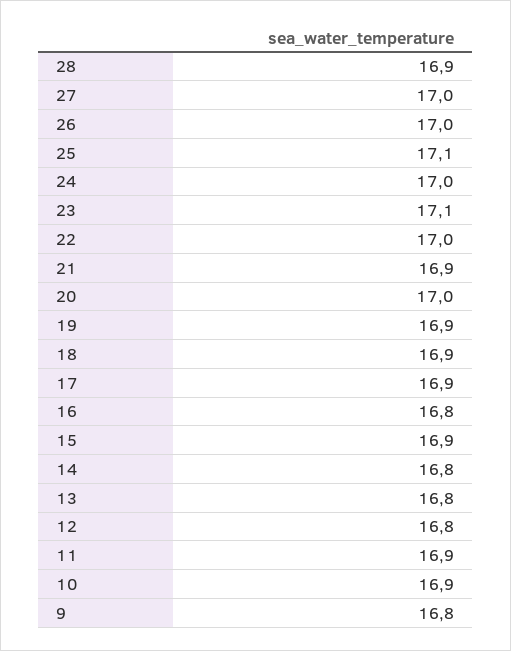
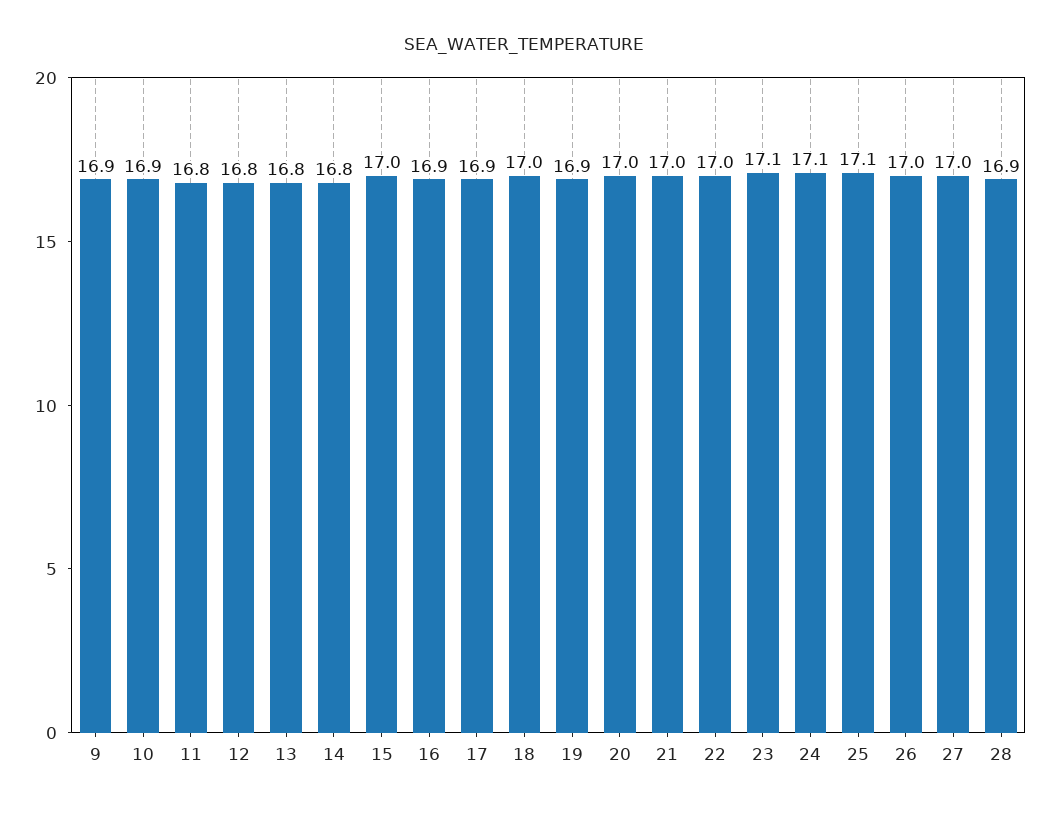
24: 17 -> 17.1
21: 16.9 -> 17
18: 16.9 -> 17
16: 16.8 -> 16.9
15: 16.9 -> 17
11: 16.9 -> 16.8
9: 16.8 -> 16.9

